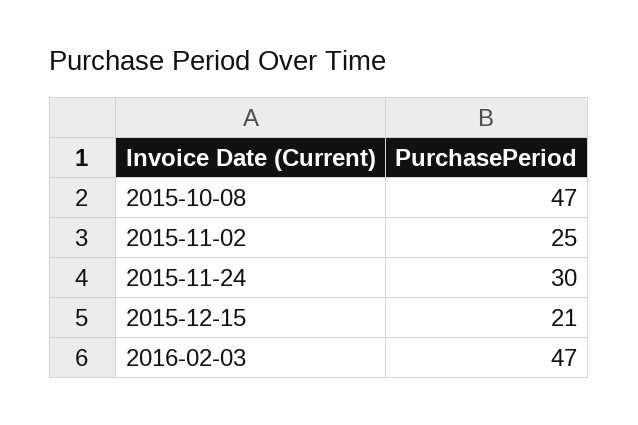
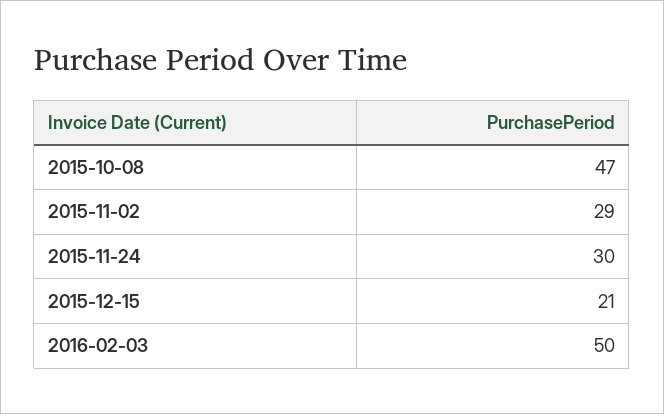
2015-11-02: 25 -> 29
2016-02-03: 47 -> 50

